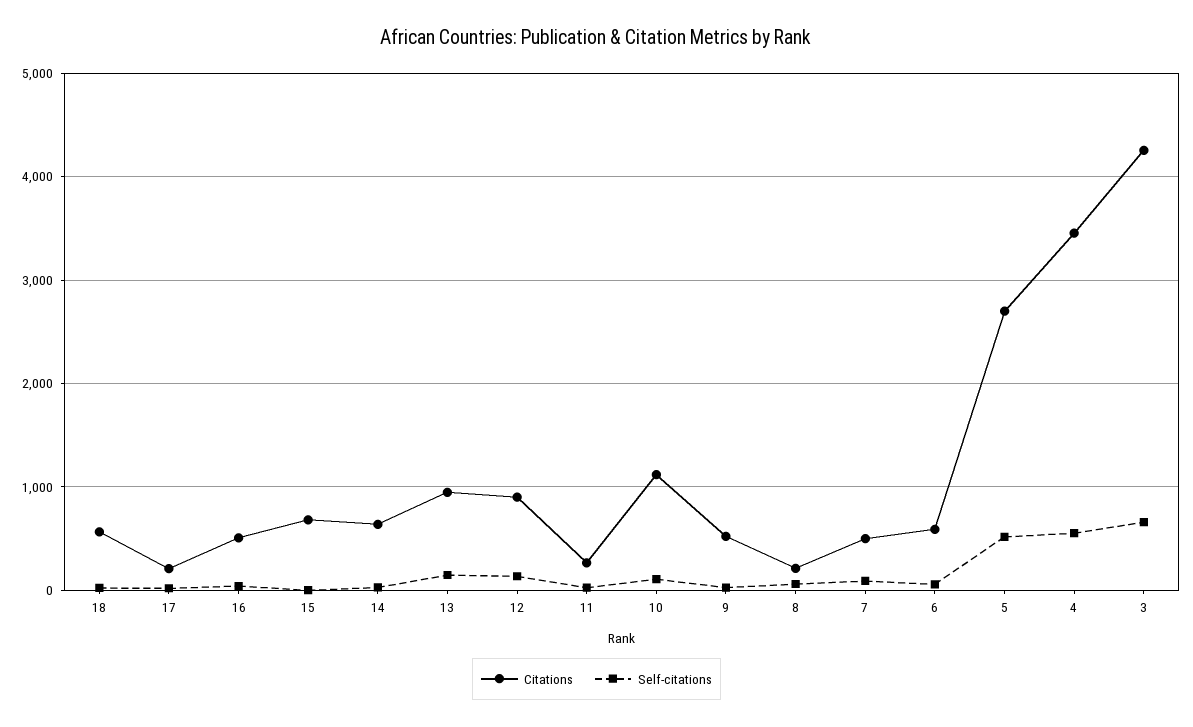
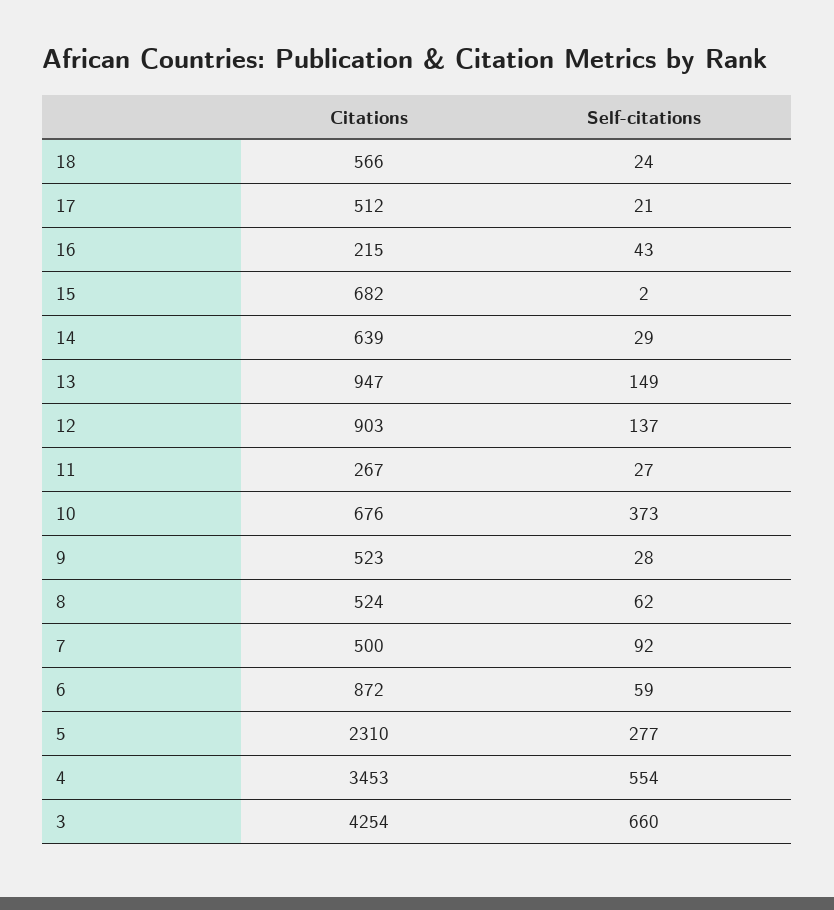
Citations, 17: 200 -> 512
Citations, 16: 500 -> 215
Citations, 10: 1100 -> 676
Self-citations, 10: 100 -> 373
Citations, 8: 200 -> 524
Citations, 6: 600 -> 872
Citations, 5: 2700 -> 2310
Self-citations, 5: 500 -> 277

